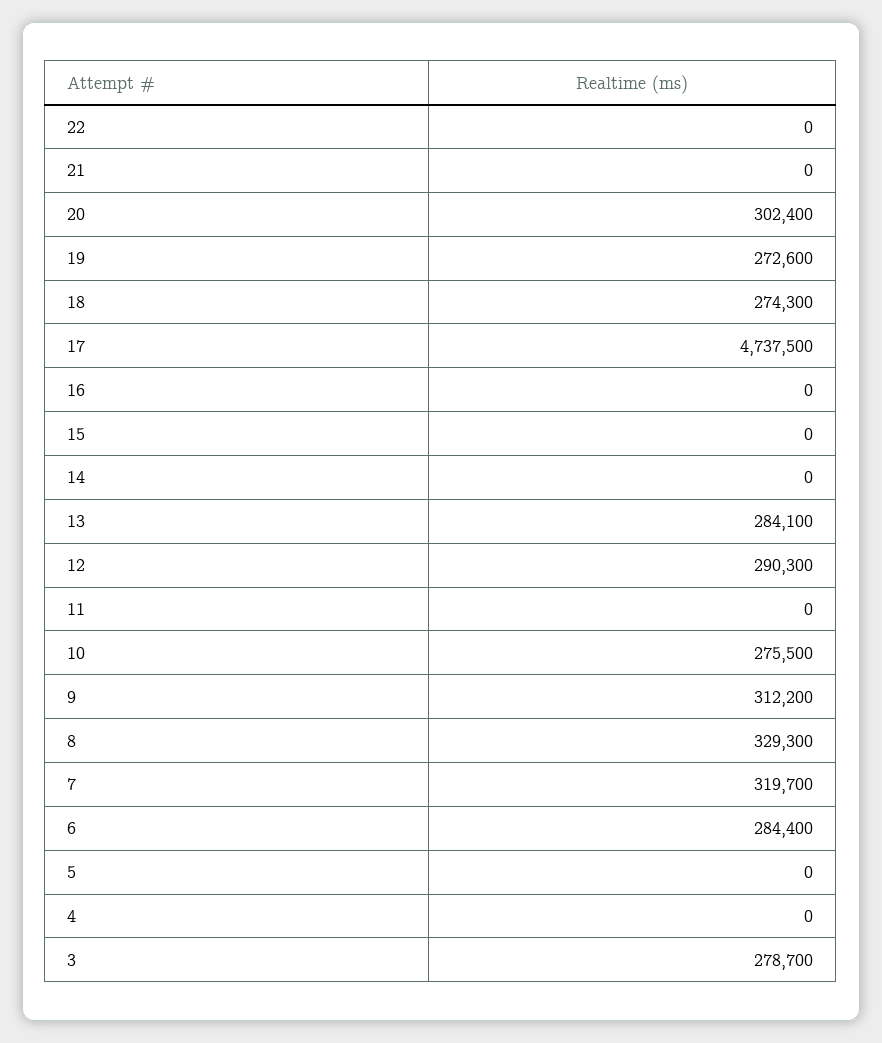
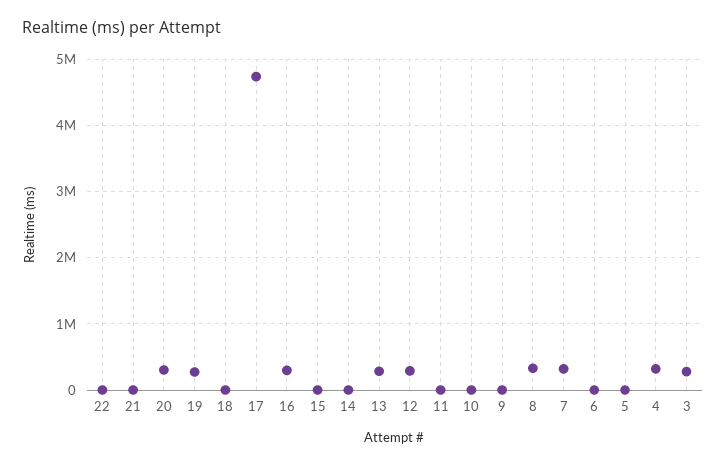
18: 274300 -> 0
16: 0 -> 300000
10: 275500 -> 0
9: 312200 -> 0
6: 284400 -> 0
4: 0 -> 300000

